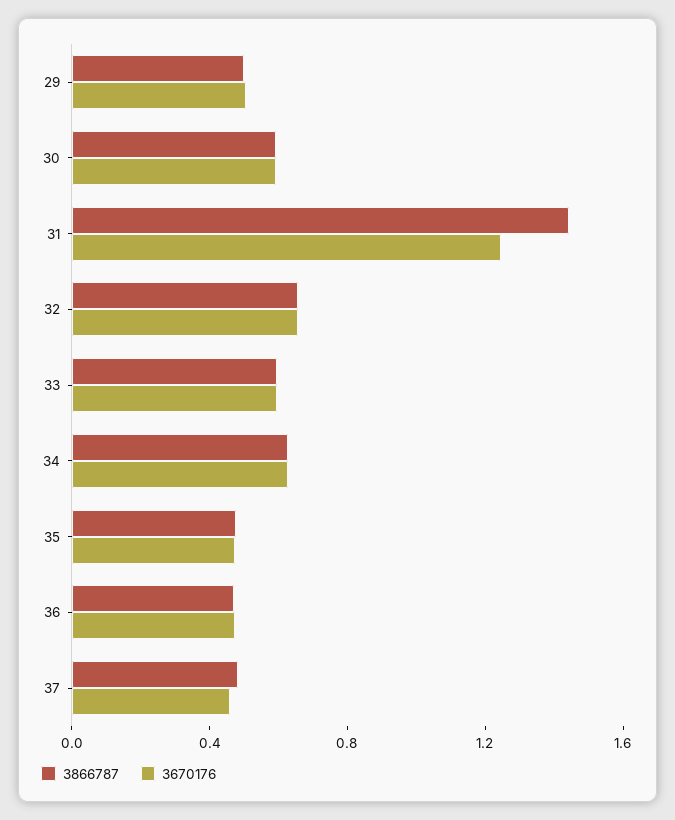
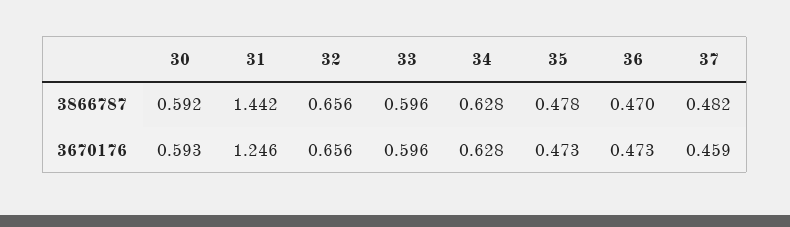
3866787, 29: 0.5 -> none
3670176, 29: 0.5 -> none

